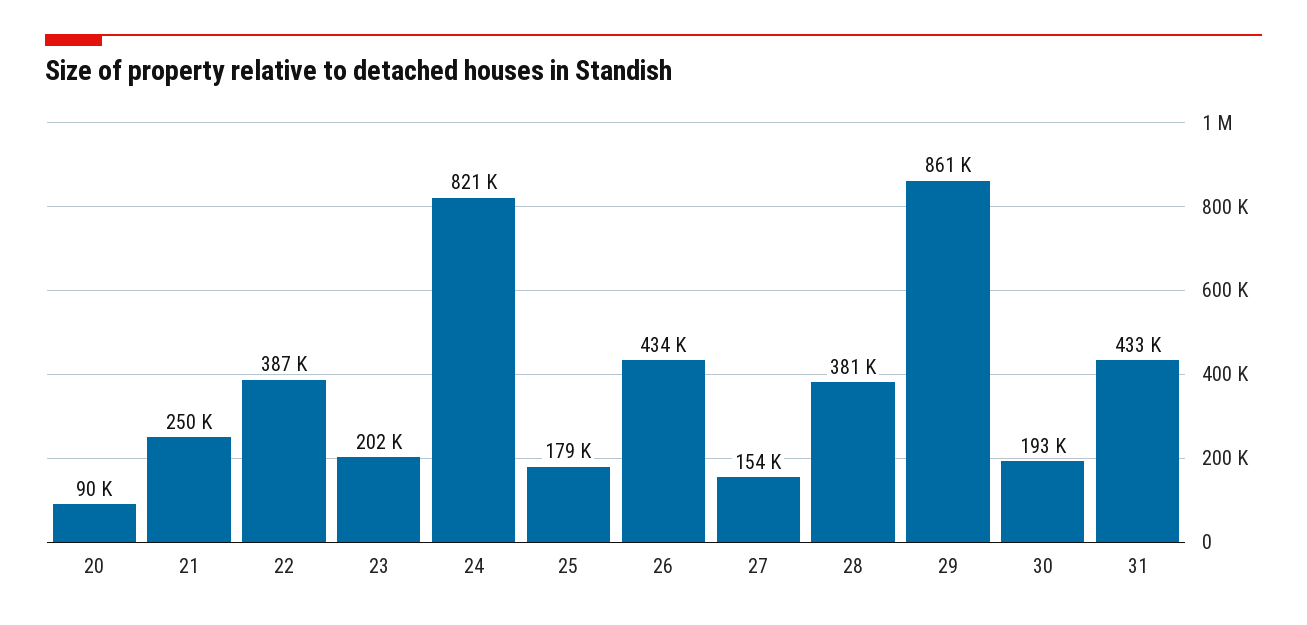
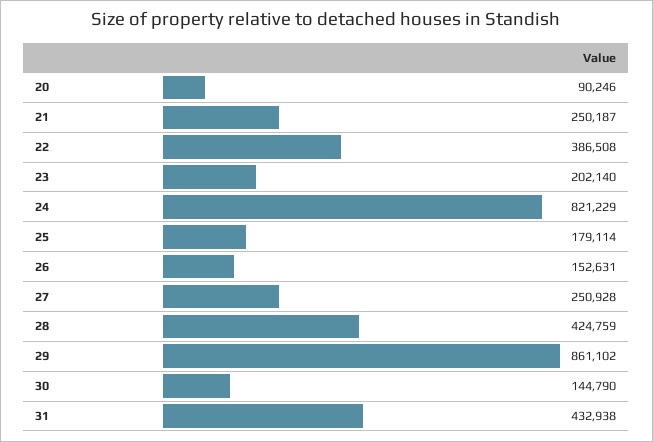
26: 434000 -> 152631
27: 154000 -> 250928
28: 381000 -> 424759
30: 193000 -> 144790

